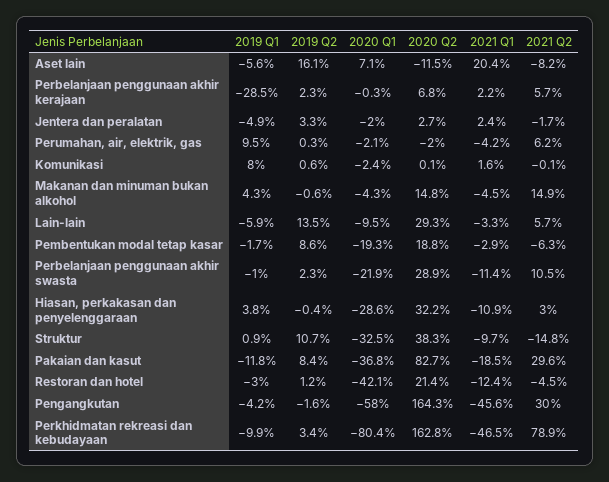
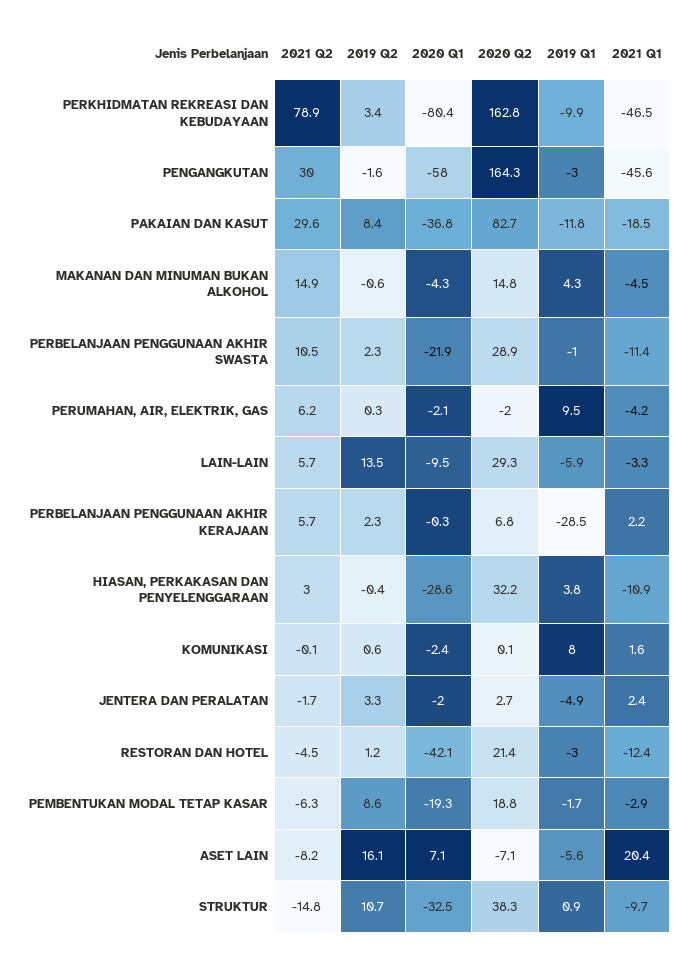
2020 Q2, Aset lain: -11.5 -> -7.1
2019 Q1, Pengangkutan: -4.2 -> -3

